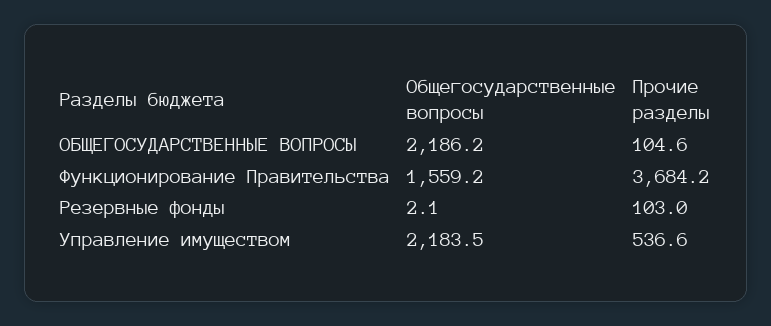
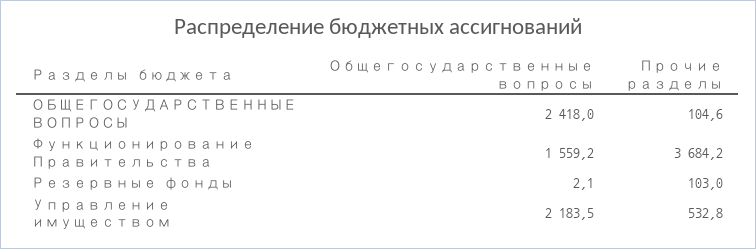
Общегосударственные вопросы, ОБЩЕГОСУДАРСТВЕННЫЕ ВОПРОСЫ: 2186.2 -> 2418
Прочие разделы, Управление имуществом: 536.6 -> 532.8

